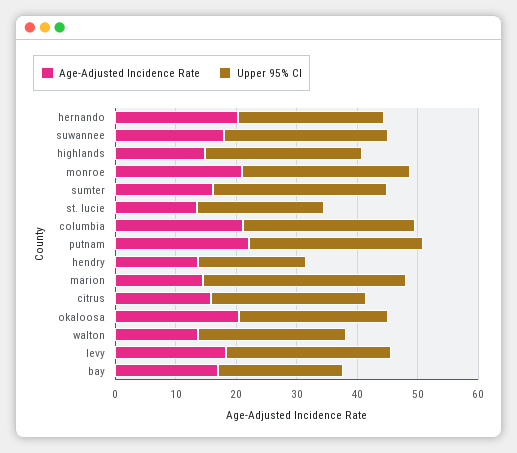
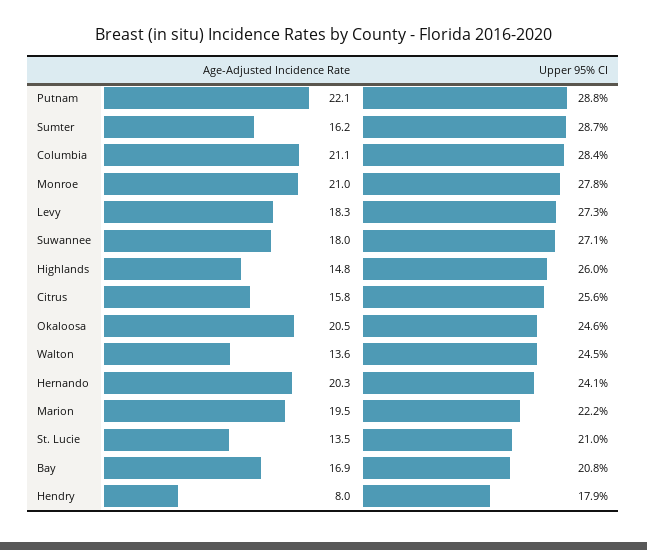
Age-Adjusted Incidence Rate, hendry: 14 -> 8
Age-Adjusted Incidence Rate, marion: 14 -> 19.5
Upper 95% CI, marion: 34 -> 22.2

